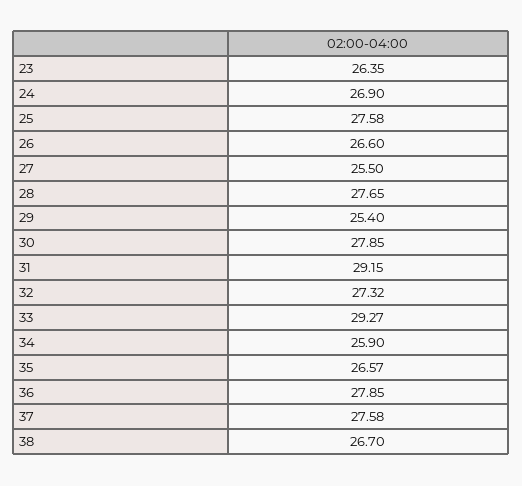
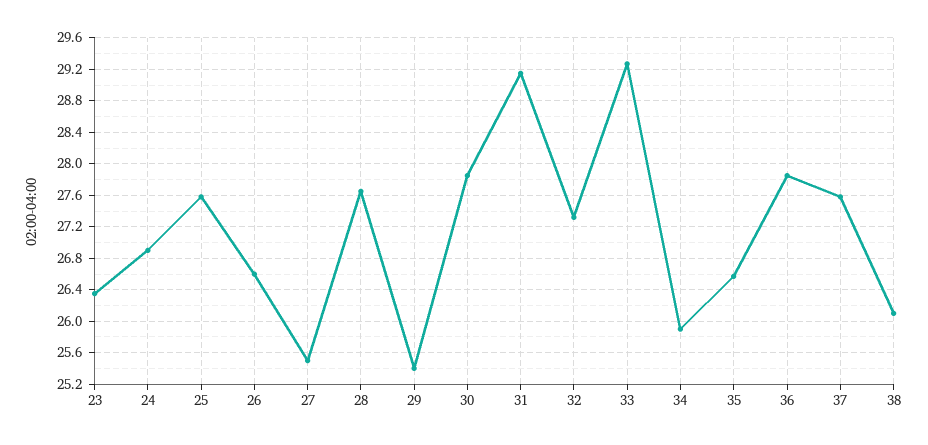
38: 26.7 -> 26.1

